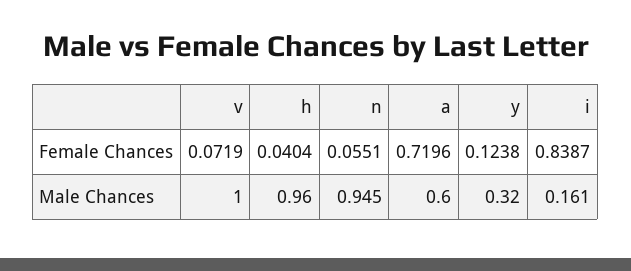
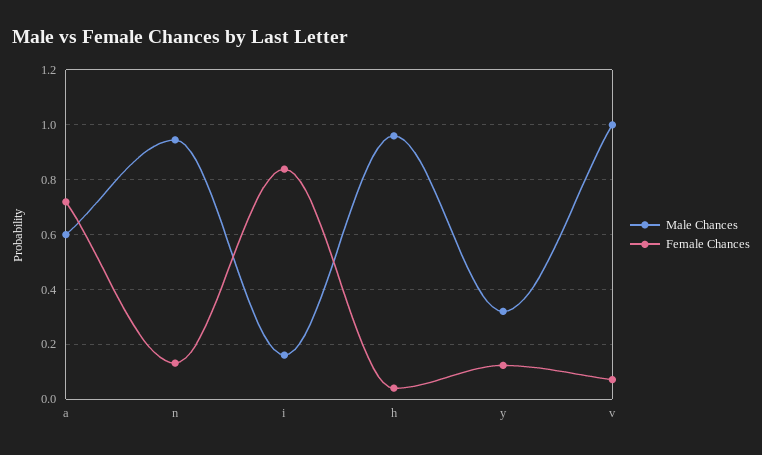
Female Chances, n: 0.0551 -> 0.125

